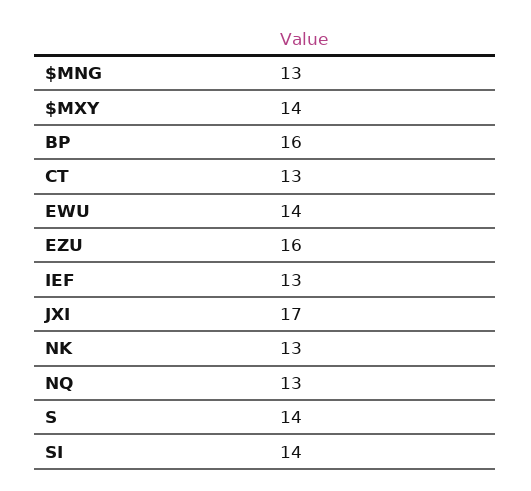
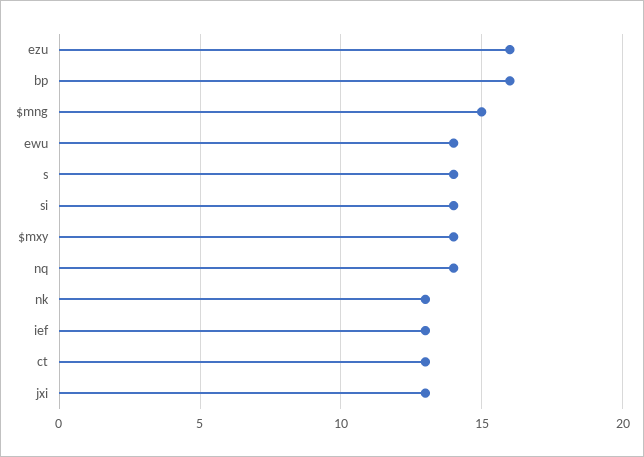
$MNG: 13 -> 15
JXI: 17 -> 13
NQ: 13 -> 14

